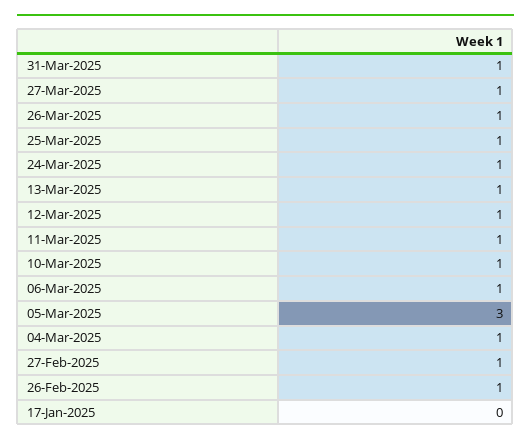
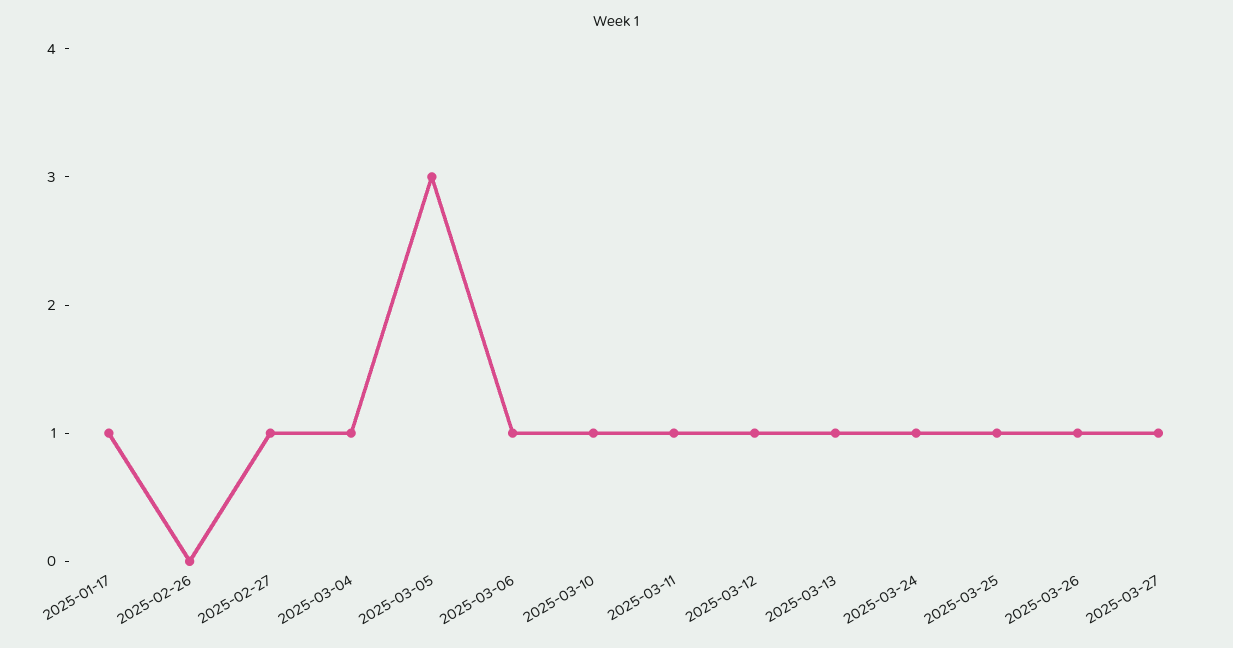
31-Mar-2025: 1 -> none
26-Feb-2025: 1 -> 0
17-Jan-2025: 0 -> 1

